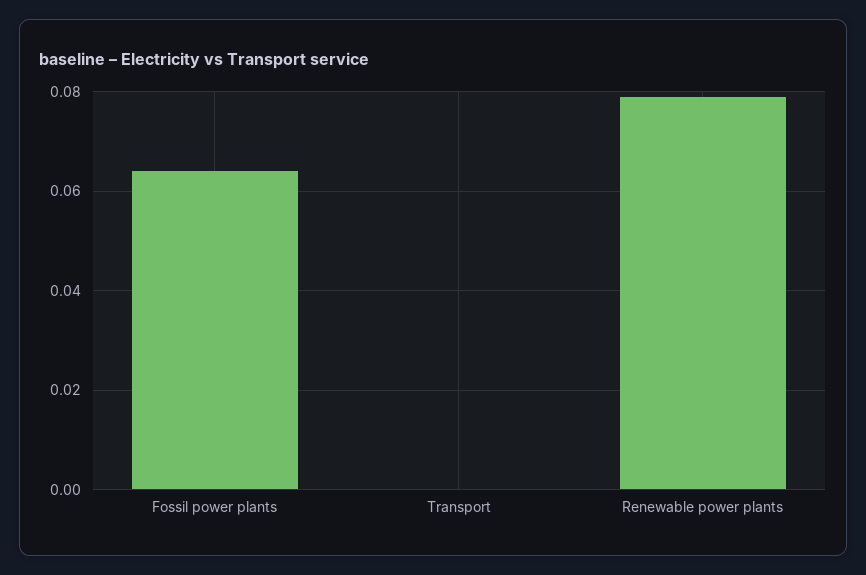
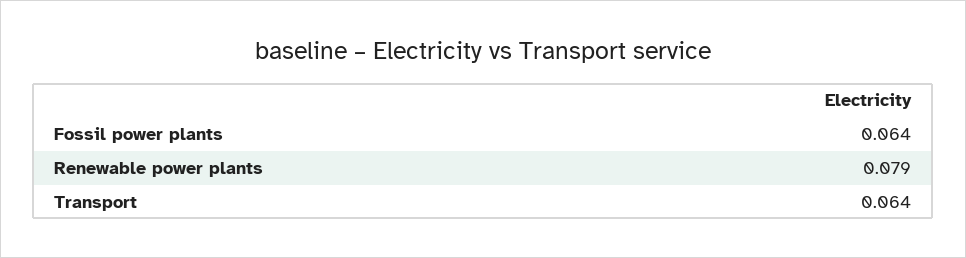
Transport: 0 -> 0.064

